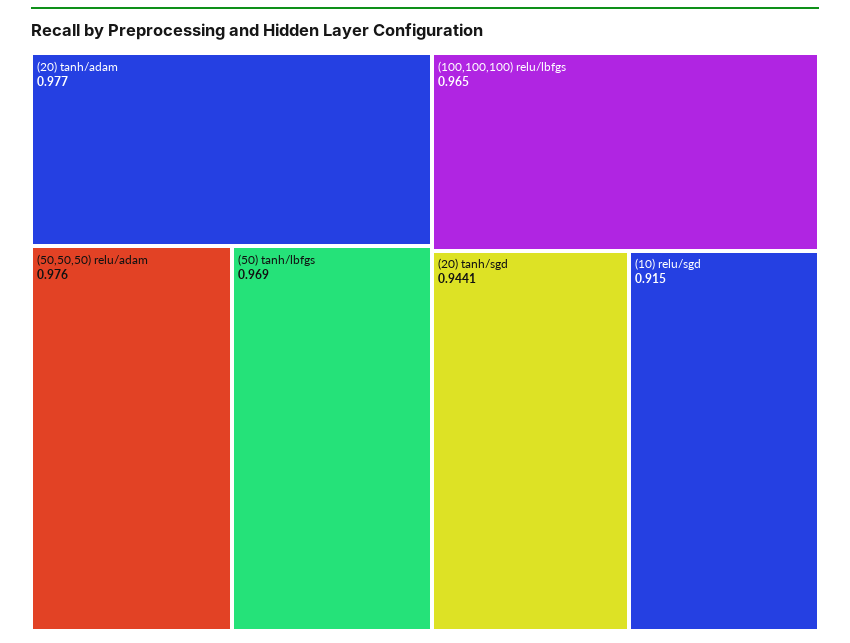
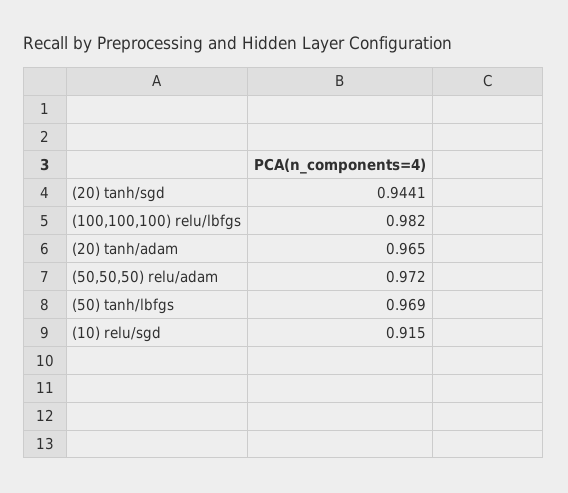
(20) tanh/adam: 0.977 -> 0.965
(50,50,50) relu/adam: 0.976 -> 0.972
(100,100,100) relu/lbfgs: 0.965 -> 0.982

